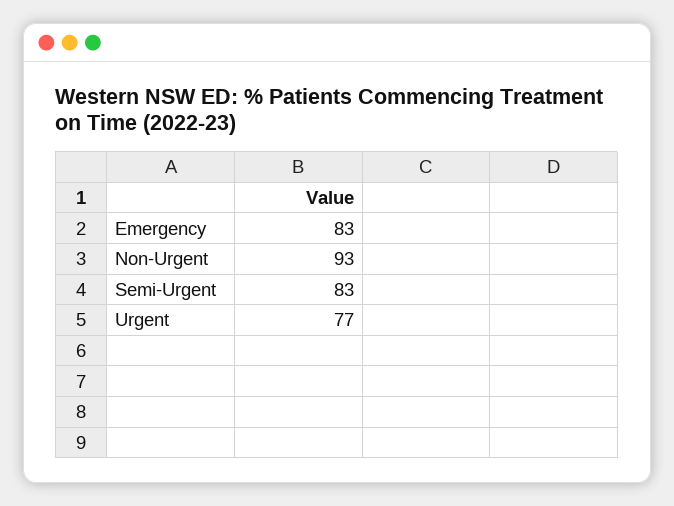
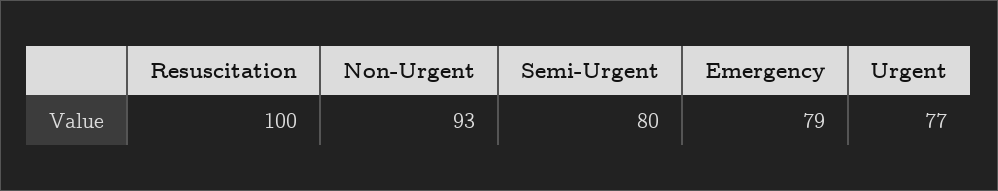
Emergency: 83 -> 79
Semi-Urgent: 83 -> 80
Resuscitation: none -> 100

